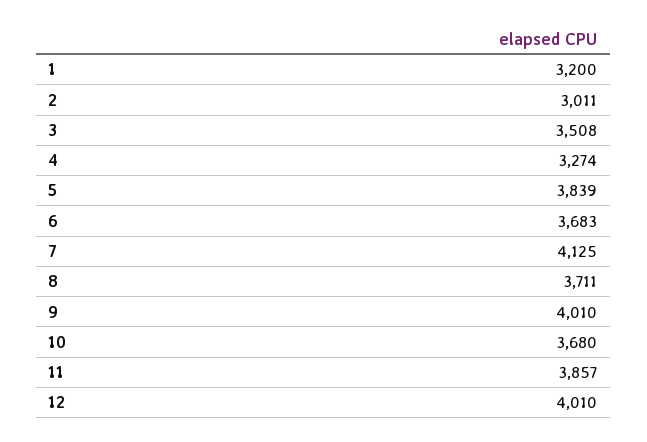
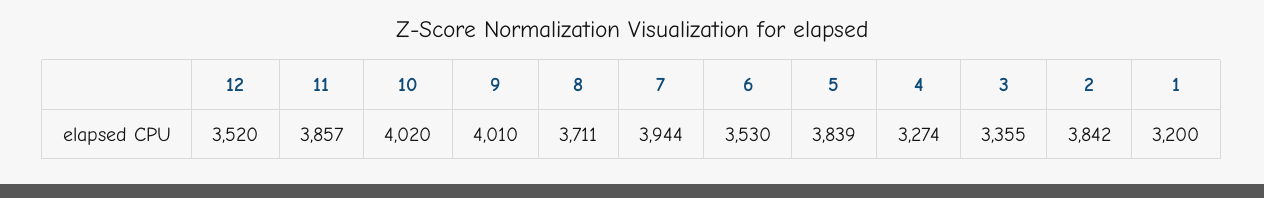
2: 3011 -> 3842
3: 3508 -> 3355
6: 3683 -> 3530
7: 4125 -> 3944
10: 3680 -> 4020
12: 4010 -> 3520

